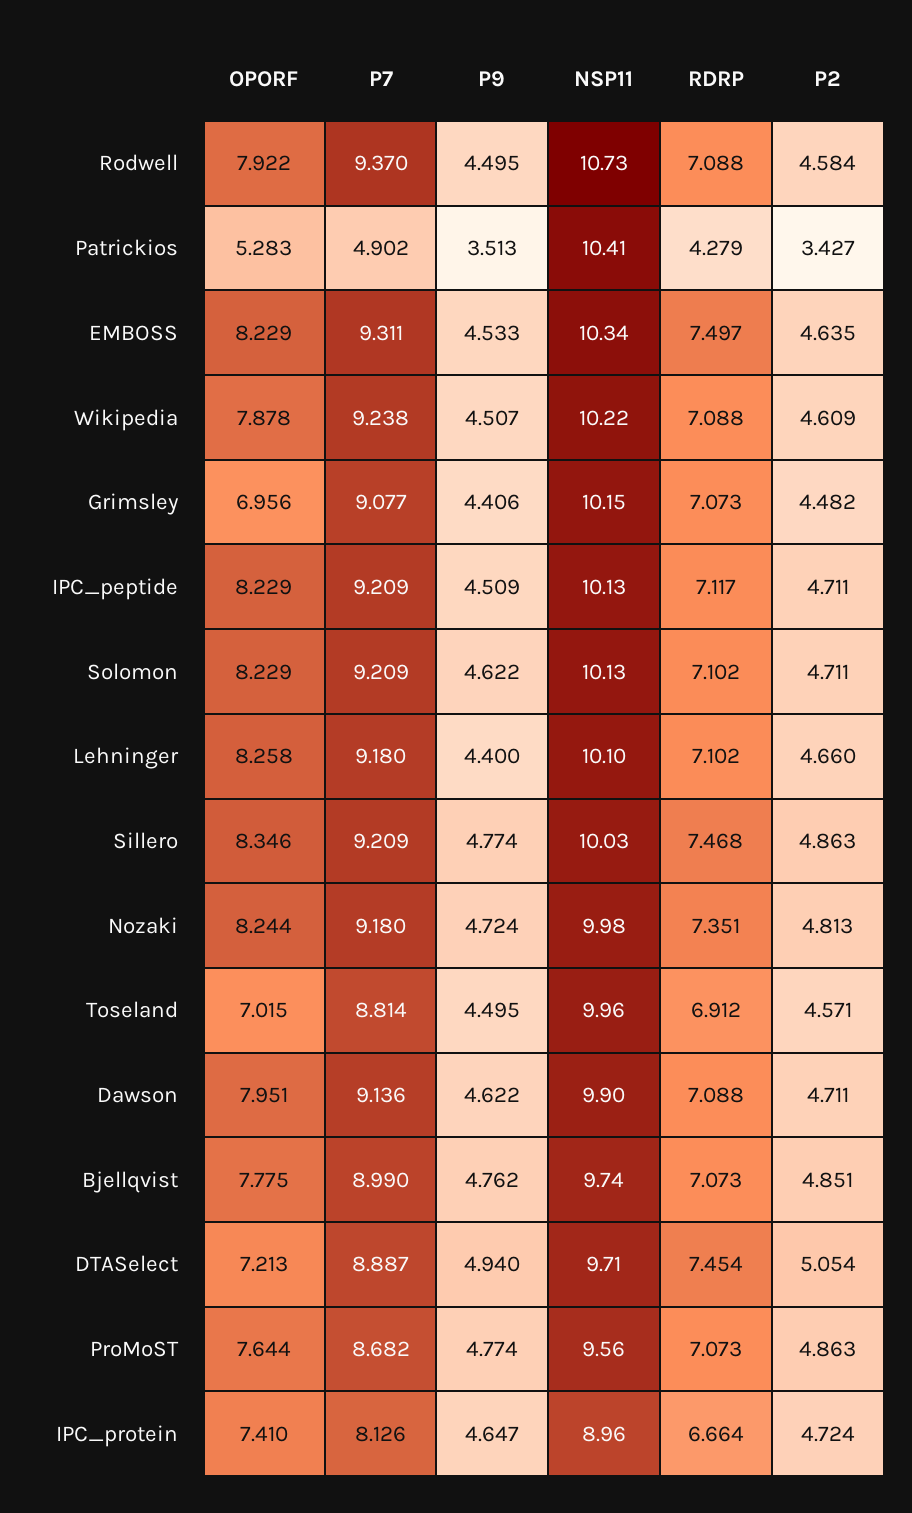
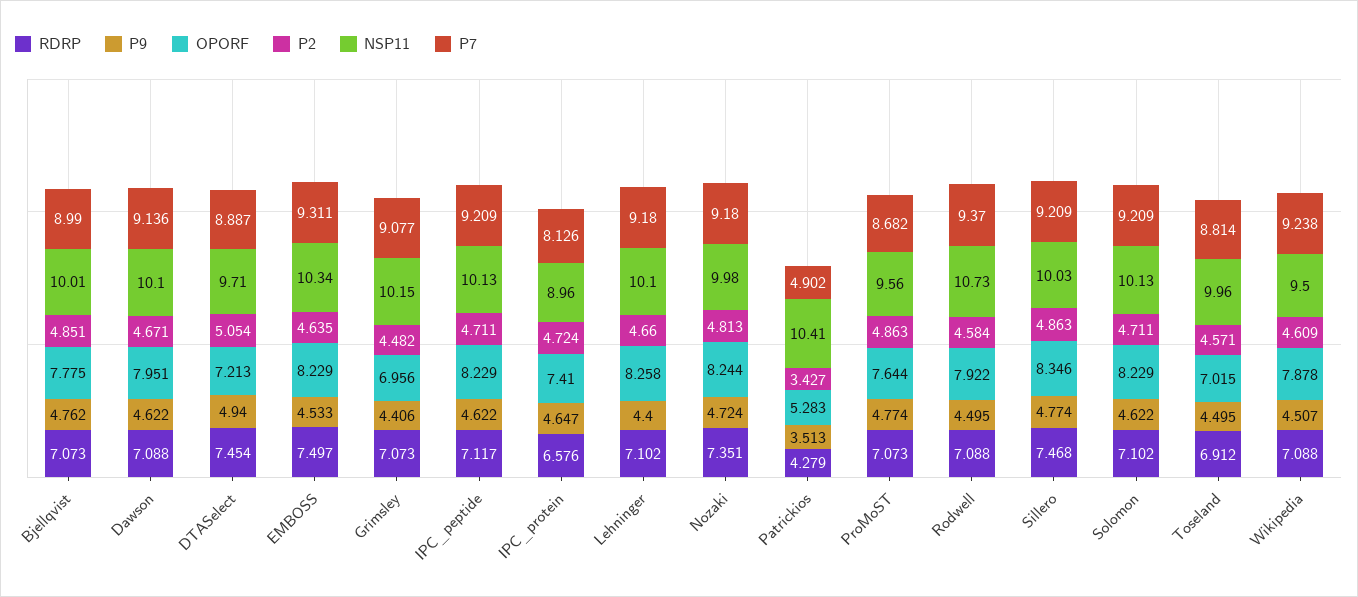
NSP11, Wikipedia: 10.22 -> 9.5
P9, IPC_peptide: 4.509 -> 4.622
NSP11, Dawson: 9.9 -> 10.1
P2, Dawson: 4.711 -> 4.671
NSP11, Bjellqvist: 9.74 -> 10.01
RDRP, IPC_protein: 6.664 -> 6.576

